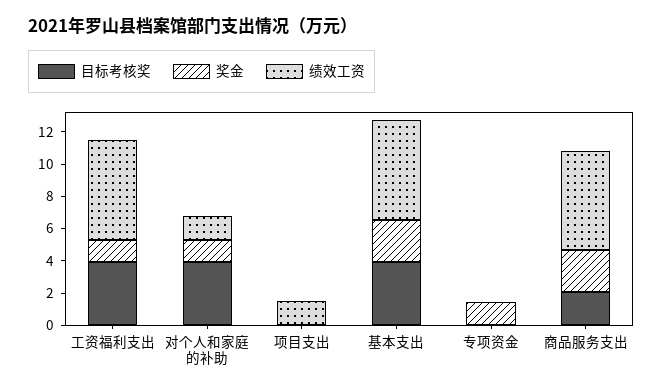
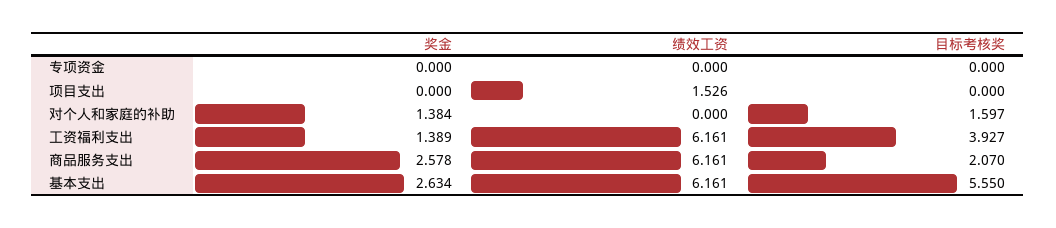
目标考核奖, 对个人和家庭的补助: 4 -> 1.597
绩效工资, 对个人和家庭的补助: 1.5 -> 0
目标考核奖, 基本支出: 4 -> 5.55
奖金, 专项资金: 1.5 -> 0

